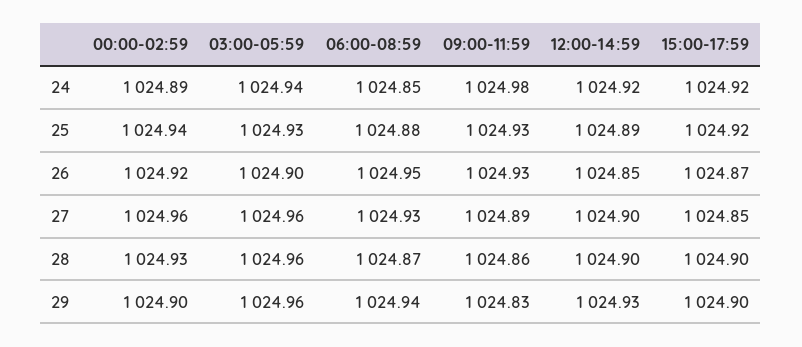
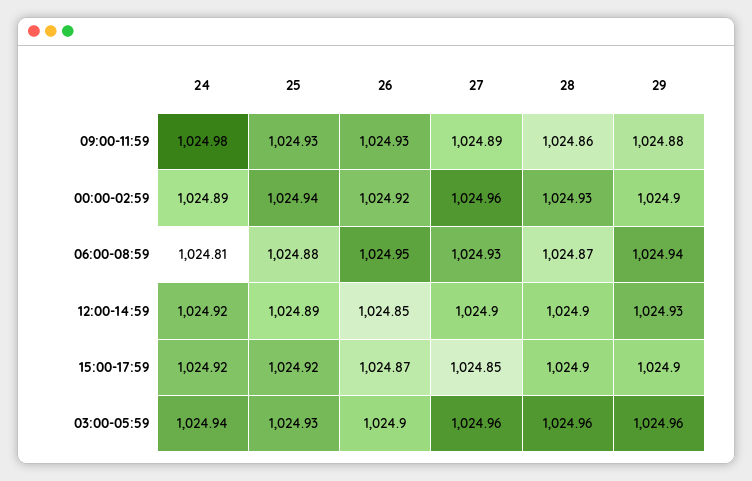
06:00-08:59, 24: 1024.85 -> 1024.81
09:00-11:59, 29: 1024.83 -> 1024.88

